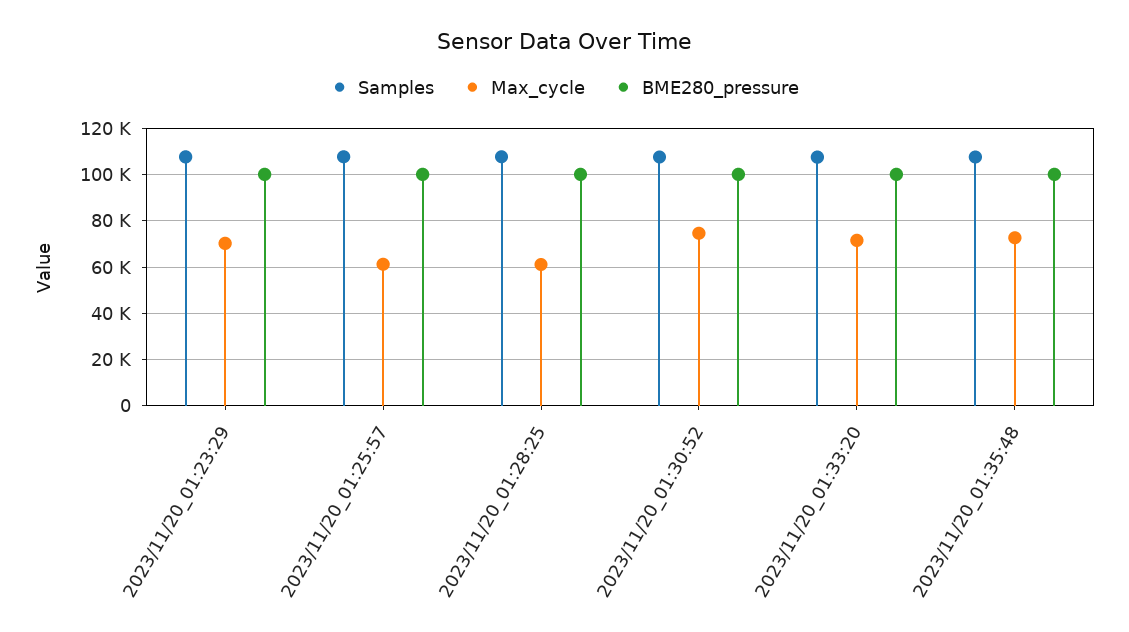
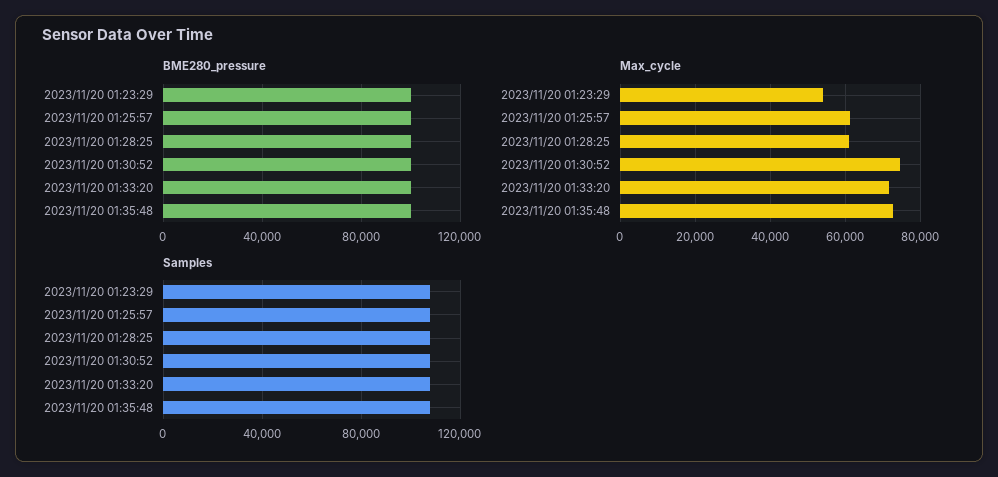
Max_cycle, 2023/11/20_01:23:29: 70000 -> 54000

